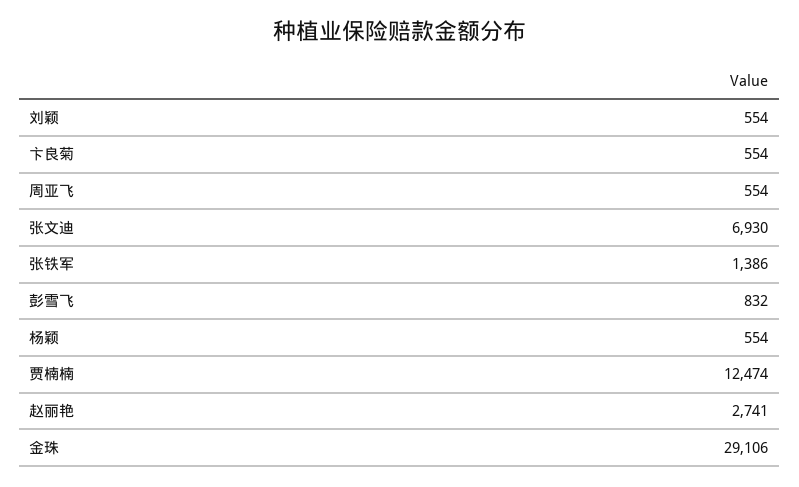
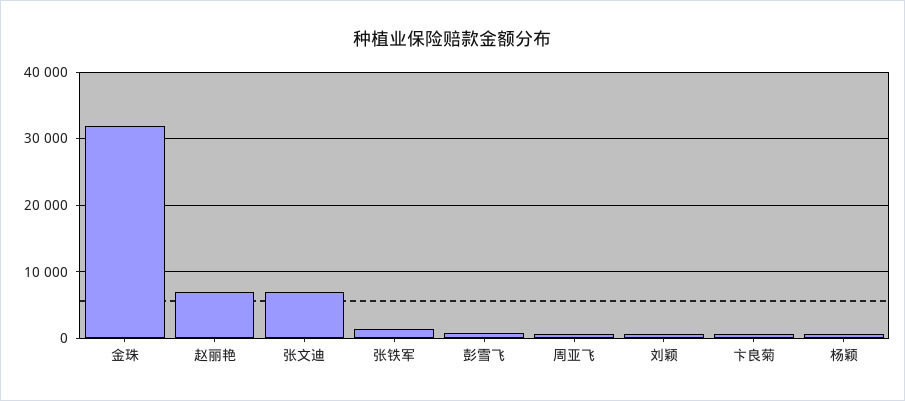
贾楠楠: 12474 -> none
赵丽艳: 2741 -> 7000
金珠: 29106 -> 32000

